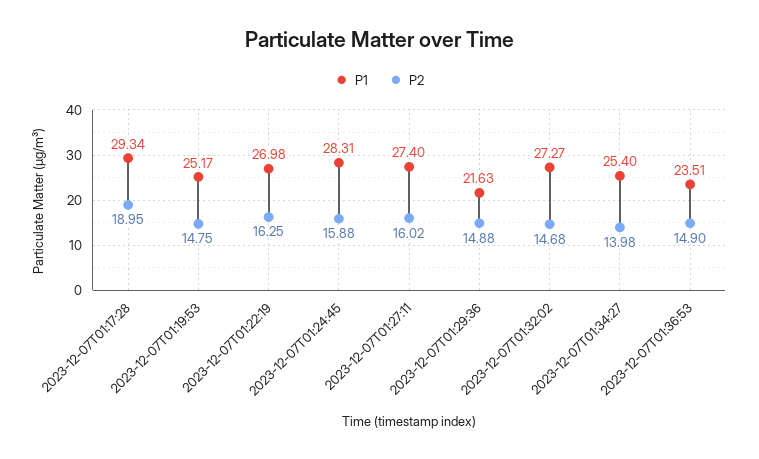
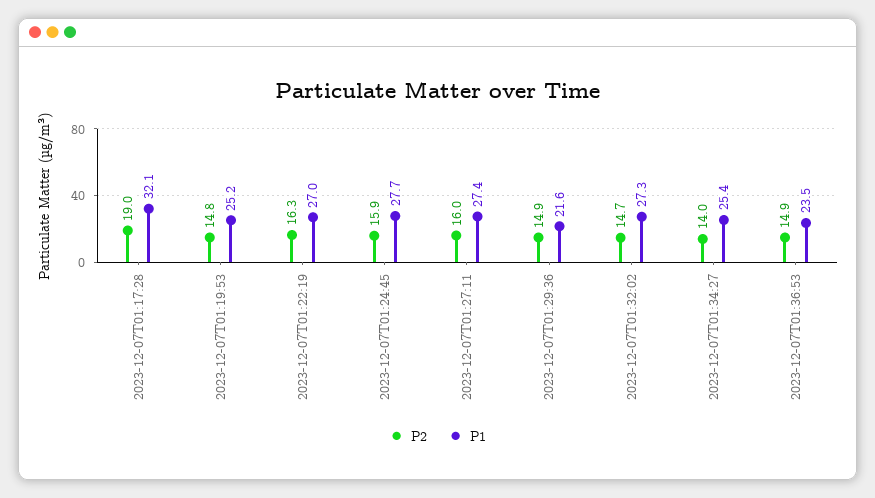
P1, 2023-12-07T01:17:28: 29.34 -> 32.1
P1, 2023-12-07T01:24:45: 28.31 -> 27.7

